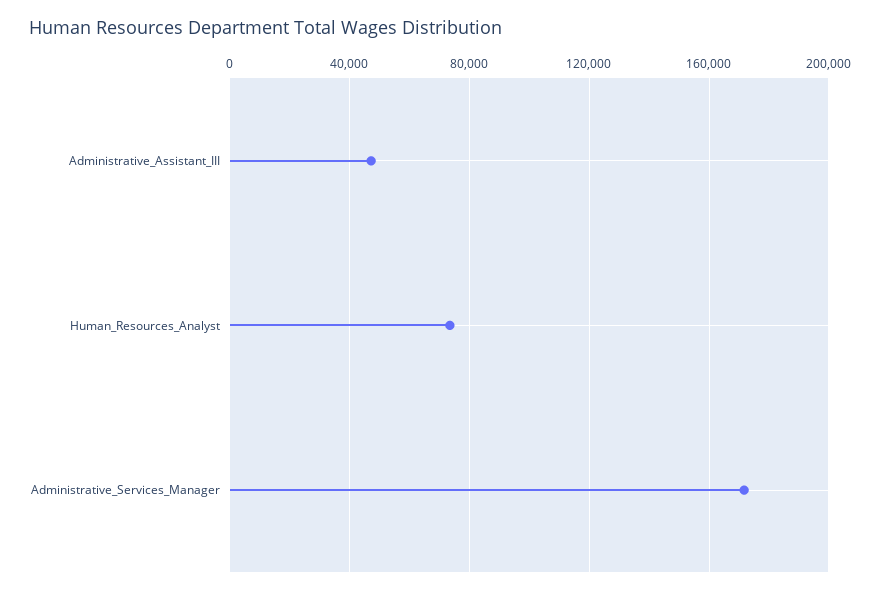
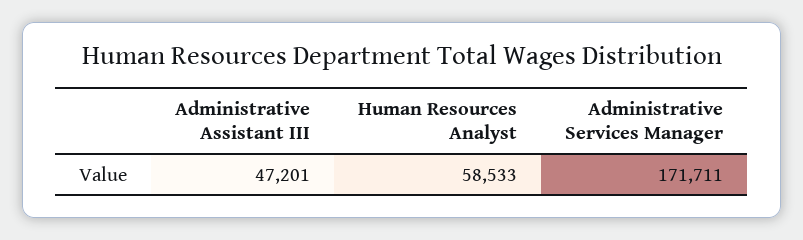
Human_Resources_Analyst: 75000 -> 58533

